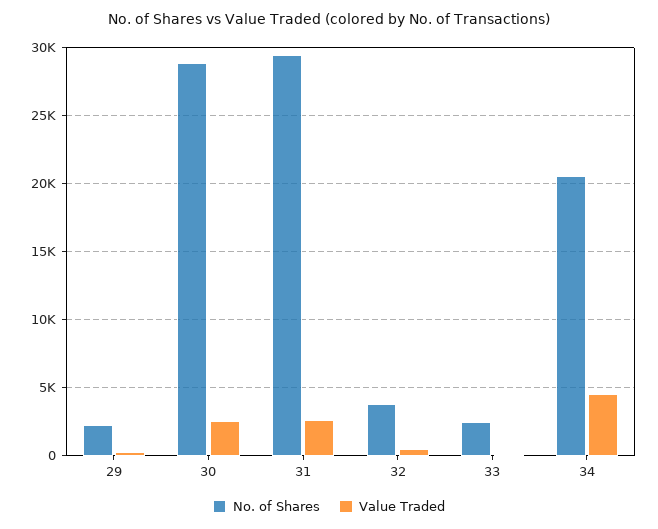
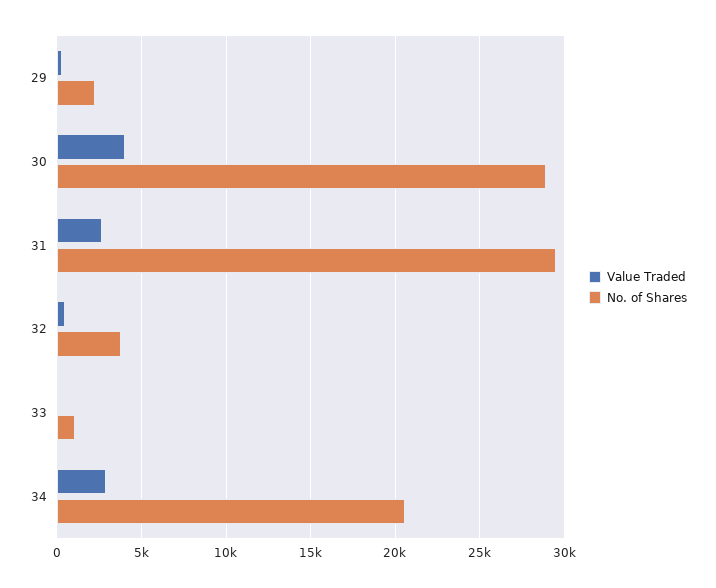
Value Traded, 30: 2500 -> 4000
No. of Shares, 33: 2500 -> 1000
Value Traded, 34: 4500 -> 3000

